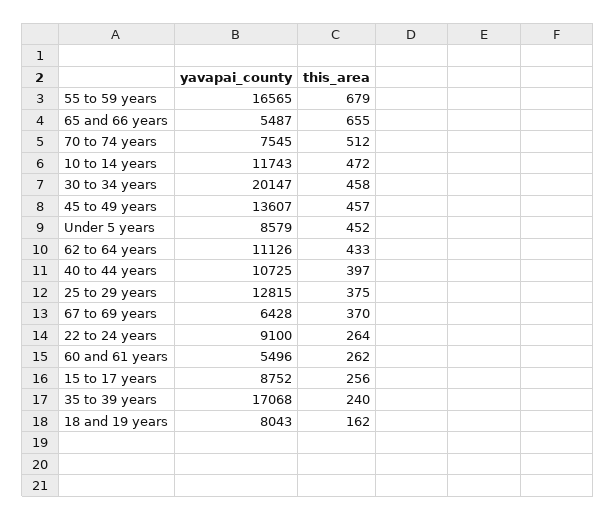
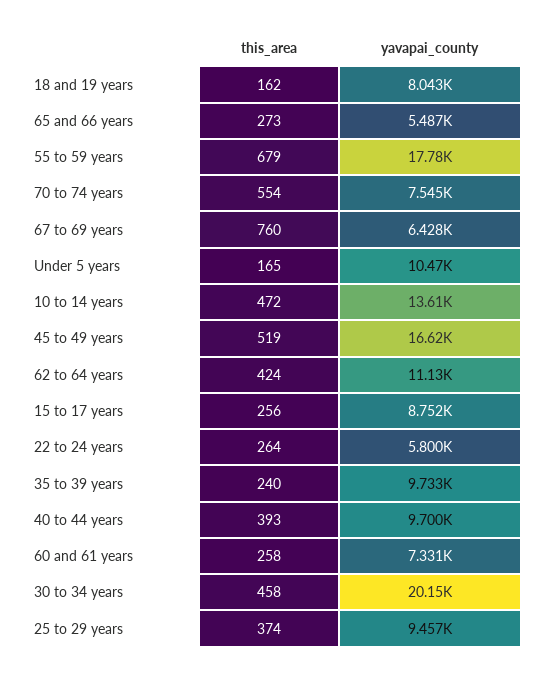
yavapai_county, 55 to 59 years: 16565 -> 17780
this_area, 65 and 66 years: 655 -> 273
this_area, 70 to 74 years: 512 -> 554
yavapai_county, 10 to 14 years: 11743 -> 13610
yavapai_county, 45 to 49 years: 13607 -> 16620
this_area, 45 to 49 years: 457 -> 519
yavapai_county, Under 5 years: 8579 -> 10470
this_area, Under 5 years: 452 -> 165
this_area, 62 to 64 years: 433 -> 424
yavapai_county, 40 to 44 years: 10725 -> 9700
this_area, 40 to 44 years: 397 -> 393
yavapai_county, 25 to 29 years: 12815 -> 9457
this_area, 25 to 29 years: 375 -> 374
this_area, 67 to 69 years: 370 -> 760
yavapai_county, 22 to 24 years: 9100 -> 5800
yavapai_county, 60 and 61 years: 5496 -> 7331
this_area, 60 and 61 years: 262 -> 258
yavapai_county, 35 to 39 years: 17068 -> 9733

